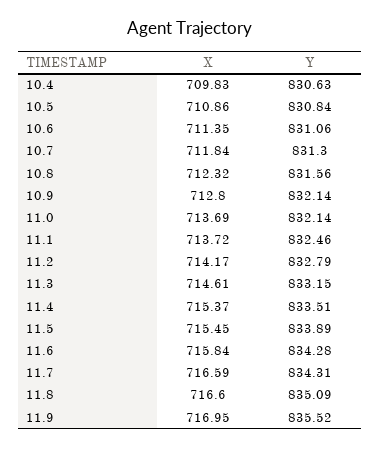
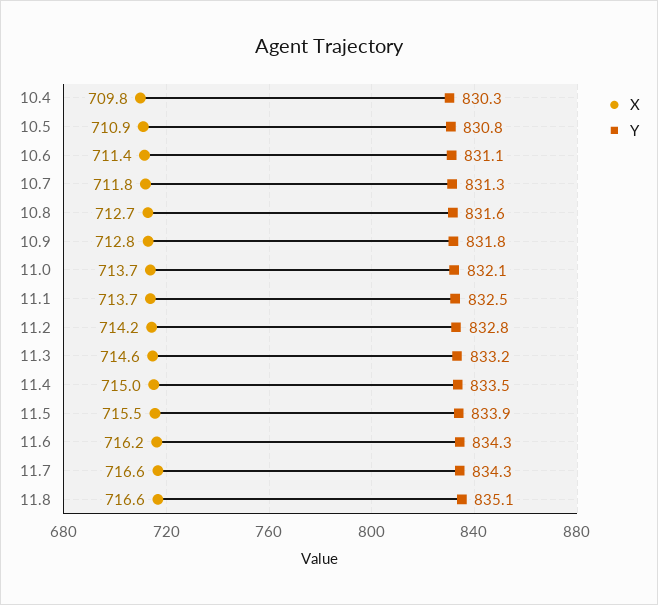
Y, 10.4: 830.63 -> 830.3
X, 10.8: 712.32 -> 712.7
Y, 10.9: 832.14 -> 831.8
X, 11.4: 715.37 -> 715
X, 11.6: 715.84 -> 716.2
X, 11.9: 716.95 -> none
Y, 11.9: 835.52 -> none

